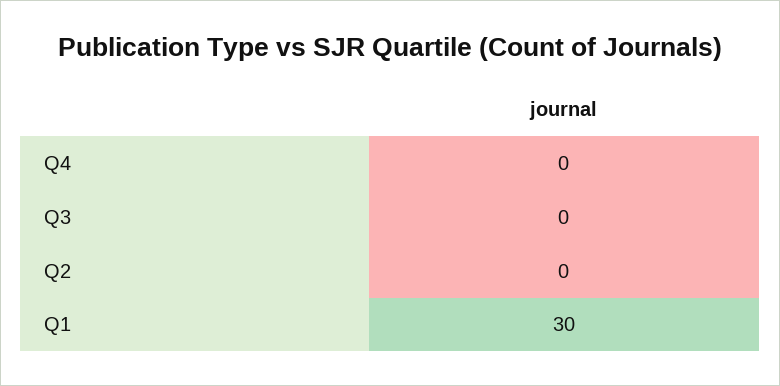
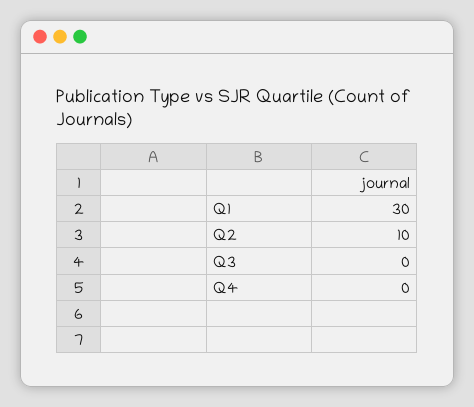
Q2: 0 -> 10

